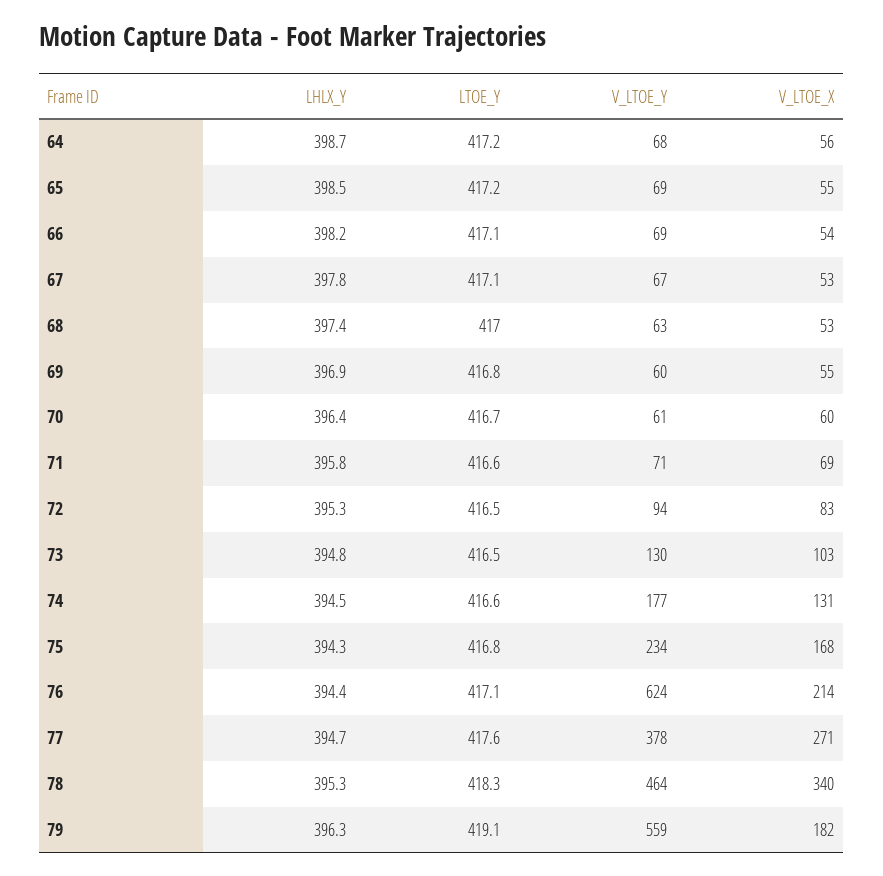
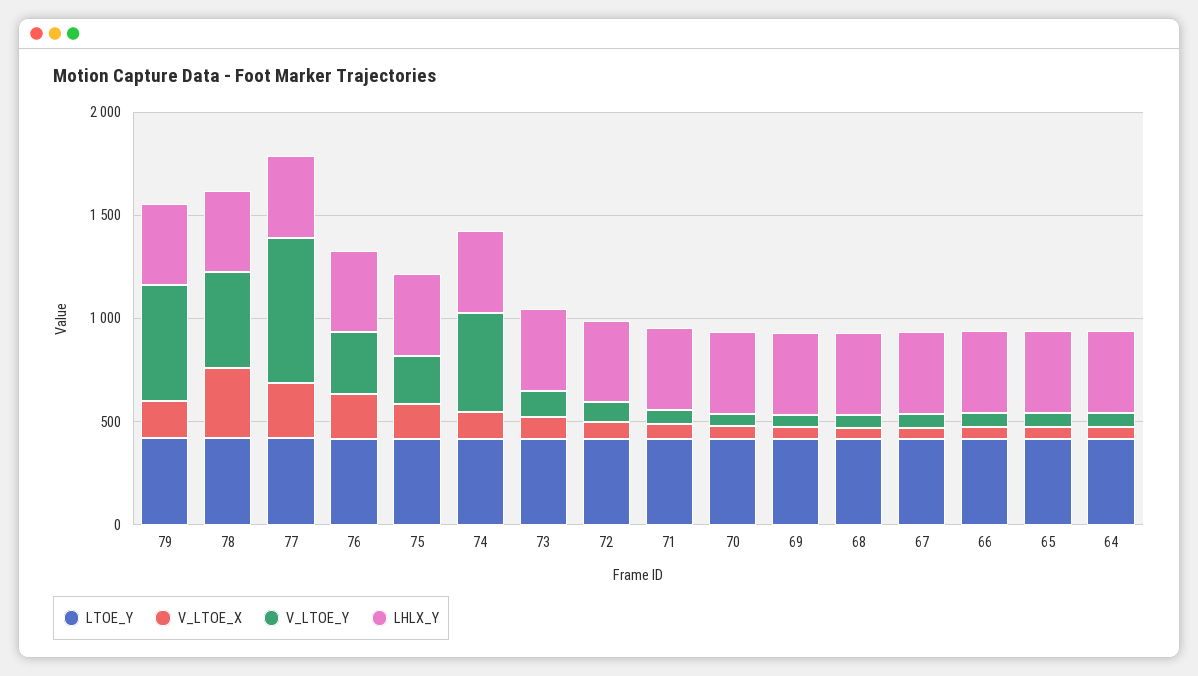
V_LTOE_Y, 74: 177 -> 500
V_LTOE_Y, 76: 624 -> 300
V_LTOE_Y, 77: 378 -> 700

